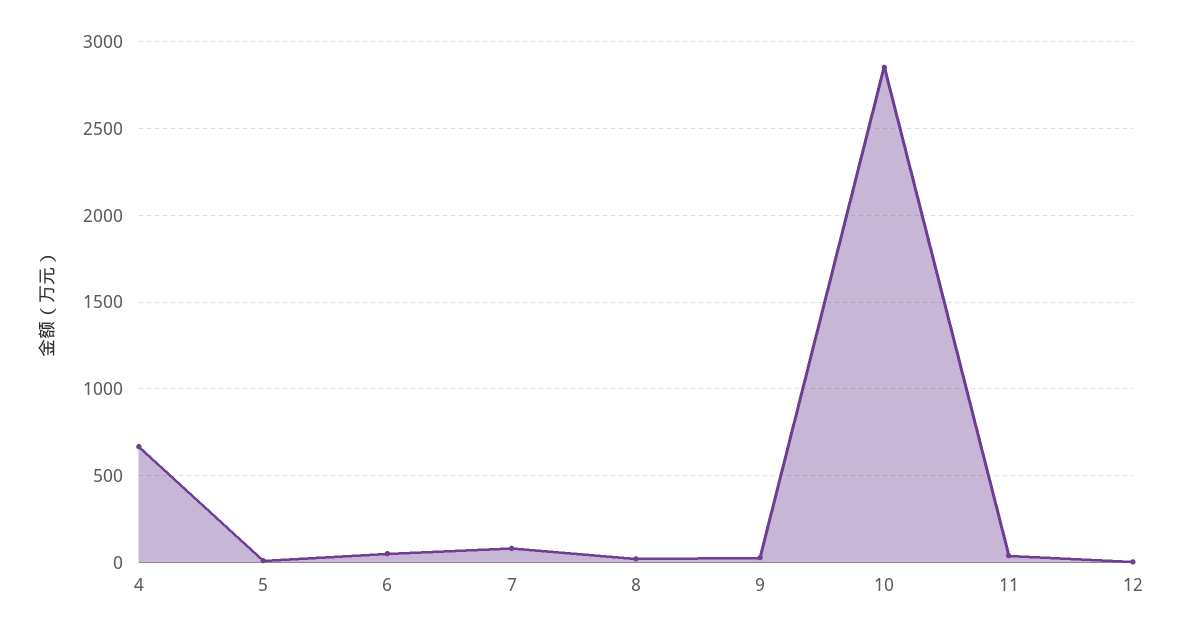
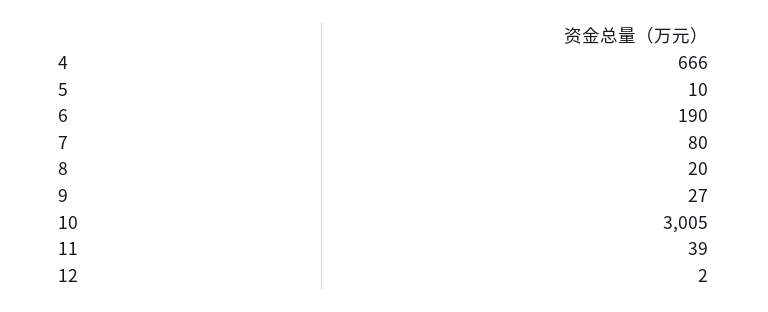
6: 50 -> 190
10: 2850 -> 3005

